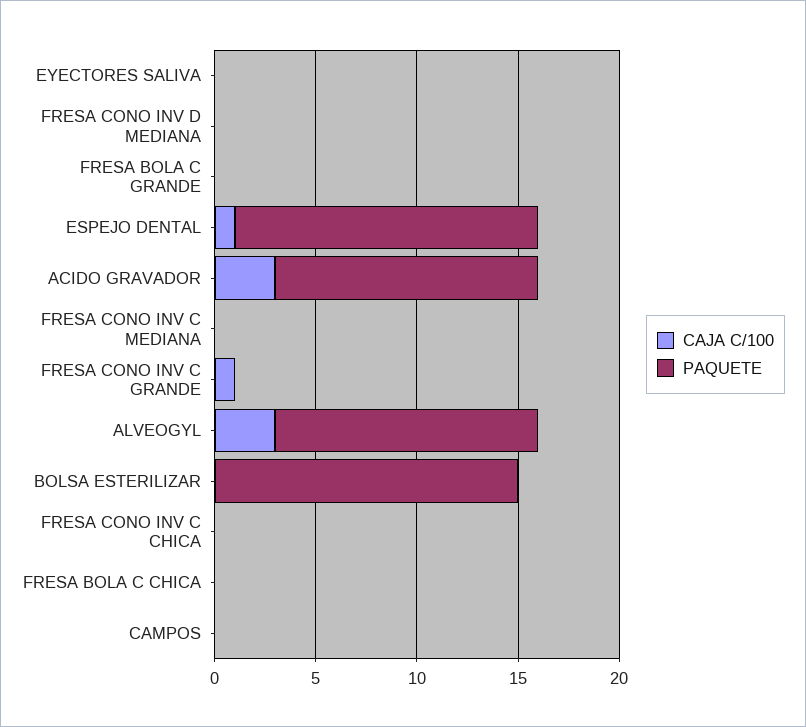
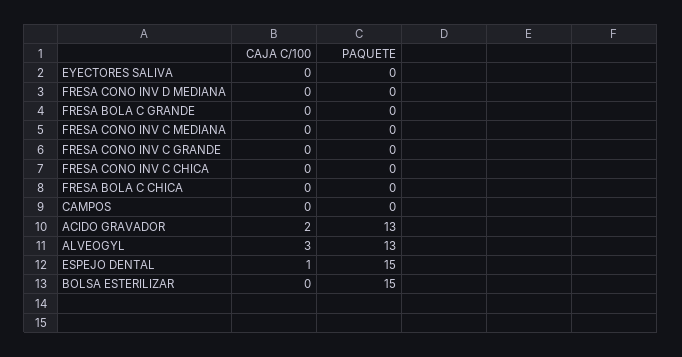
CAJA C/100, ACIDO GRAVADOR: 3 -> 2
CAJA C/100, FRESA CONO INV C GRANDE: 1 -> 0

